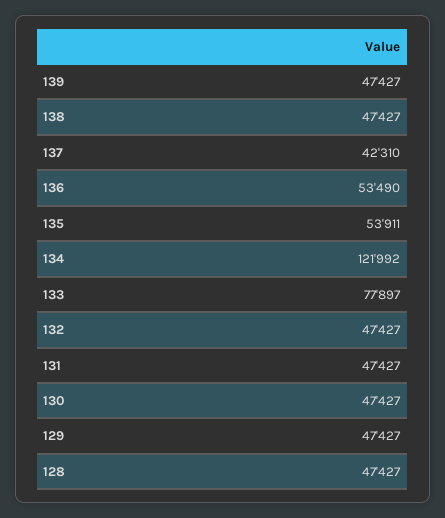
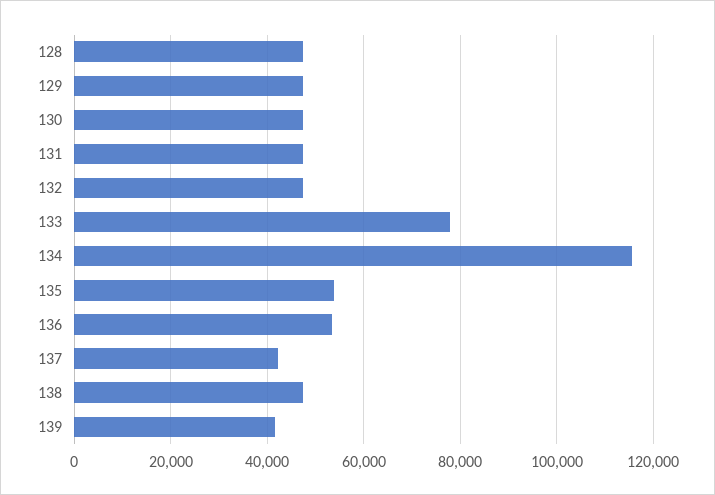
139: 47427 -> 42000
134: 121992 -> 116000

